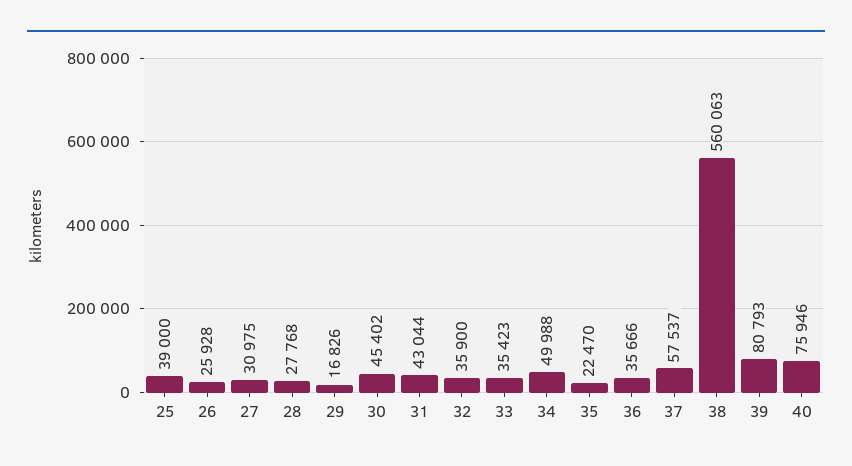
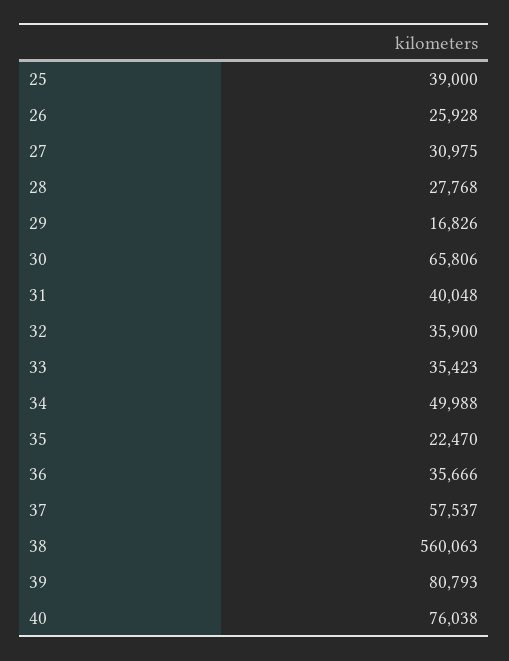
30: 45402 -> 65806
31: 43044 -> 40048
40: 75946 -> 76038

